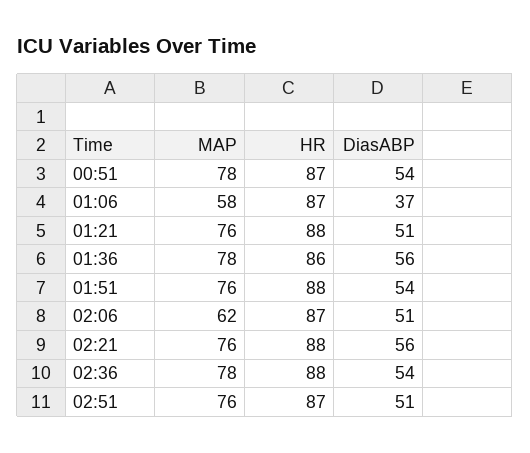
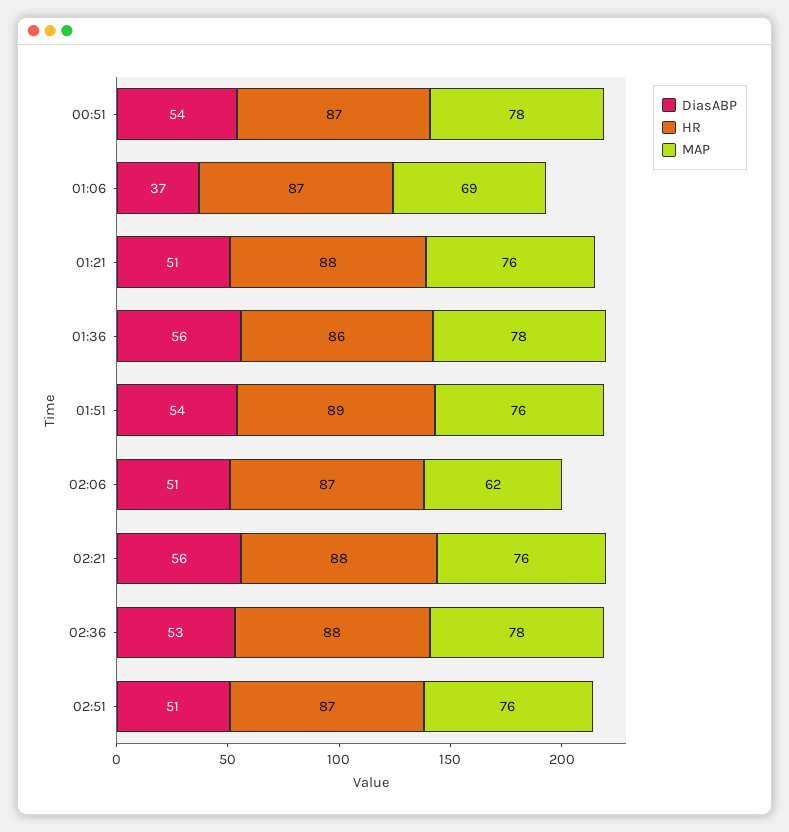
MAP, 01:06: 58 -> 69
HR, 01:51: 88 -> 89
DiasABP, 02:36: 54 -> 53

